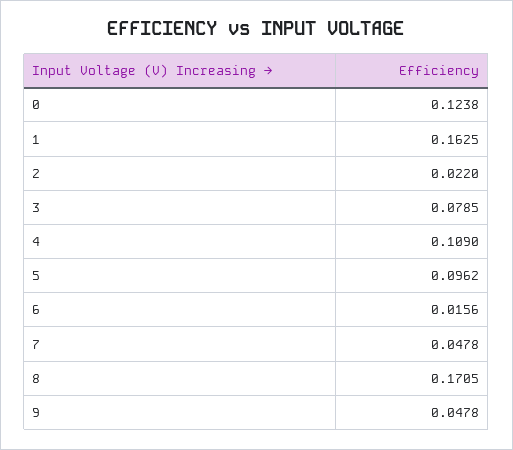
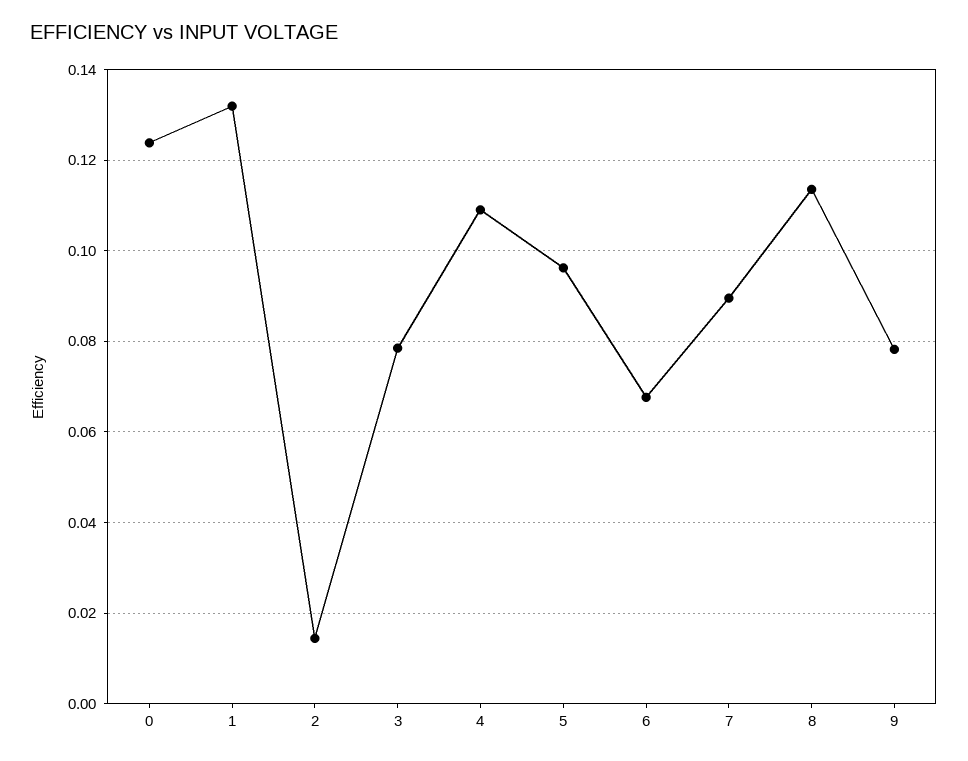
1: 0.1625 -> 0.132
2: 0.022 -> 0.014
6: 0.0156 -> 0.068
7: 0.0478 -> 0.09
8: 0.1705 -> 0.114
9: 0.0478 -> 0.078

